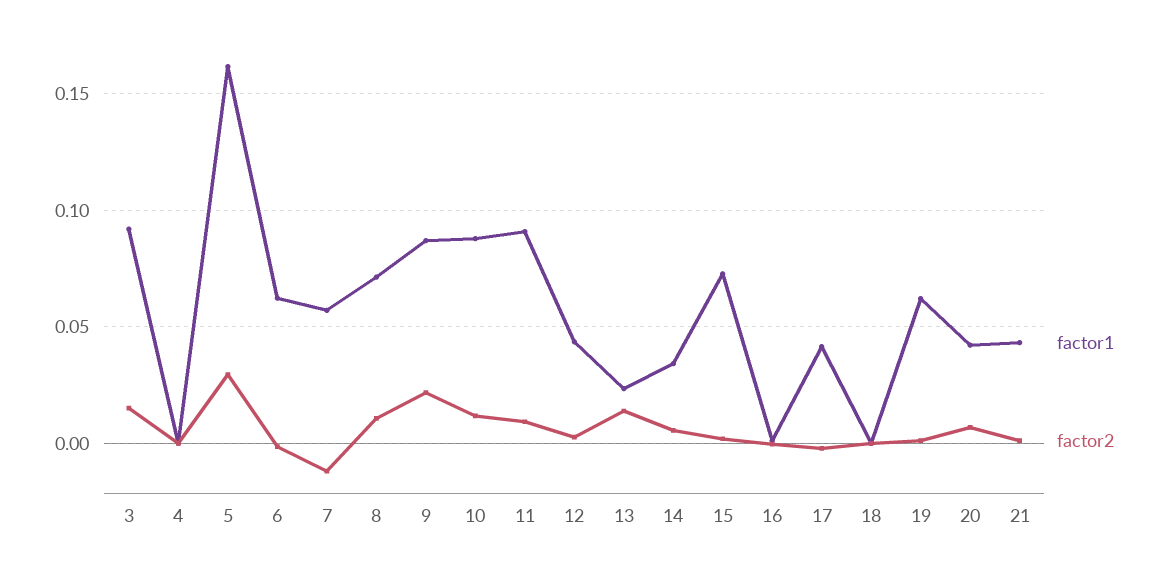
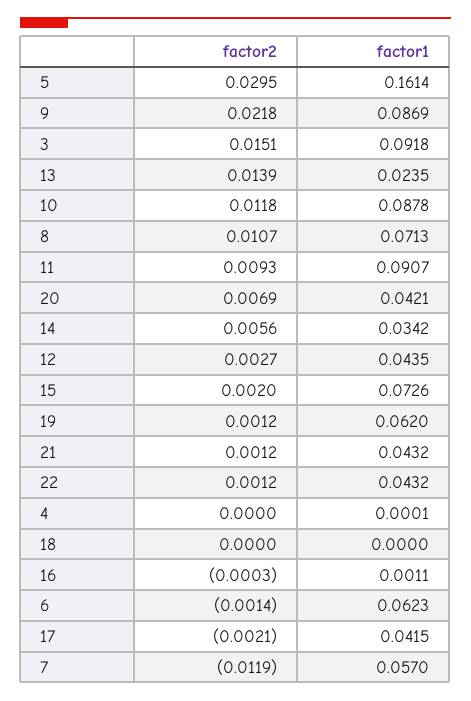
factor2, 22: none -> 0.0012
factor1, 22: none -> 0.0432

